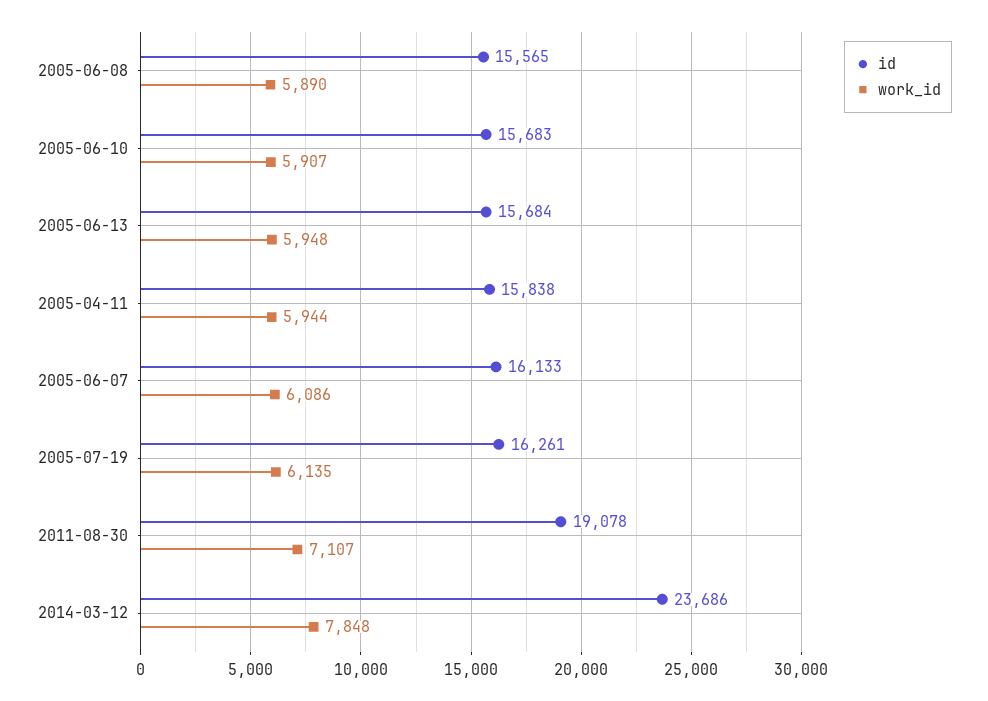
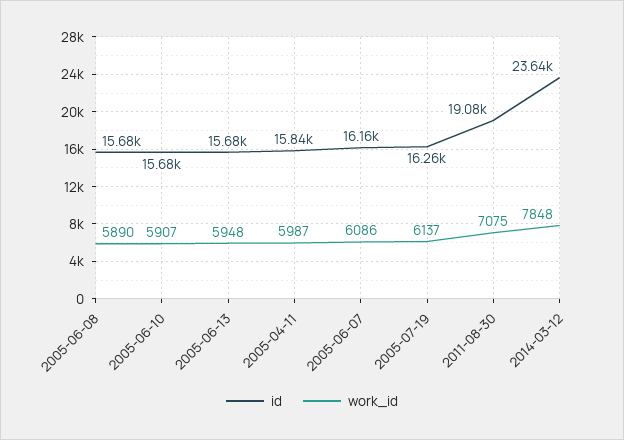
id, 2005-06-08: 15565 -> 15680
work_id, 2005-04-11: 5944 -> 5987
id, 2005-06-07: 16133 -> 16160
work_id, 2005-07-19: 6135 -> 6137
work_id, 2011-08-30: 7107 -> 7075
id, 2014-03-12: 23686 -> 23640

